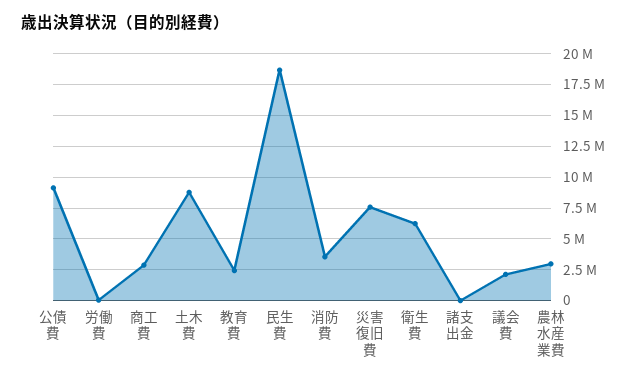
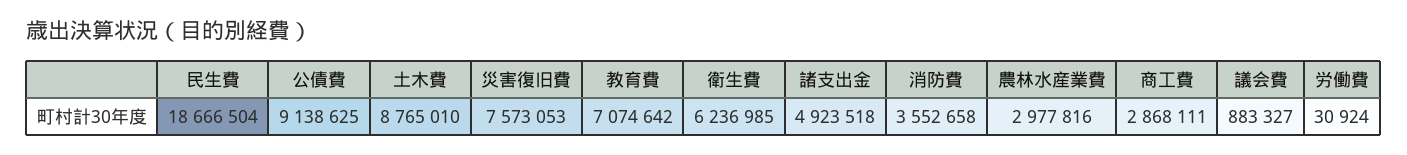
教育費: 2500000 -> 7074642
諸支出金: 0 -> 4923518
議会費: 2000000 -> 883327

